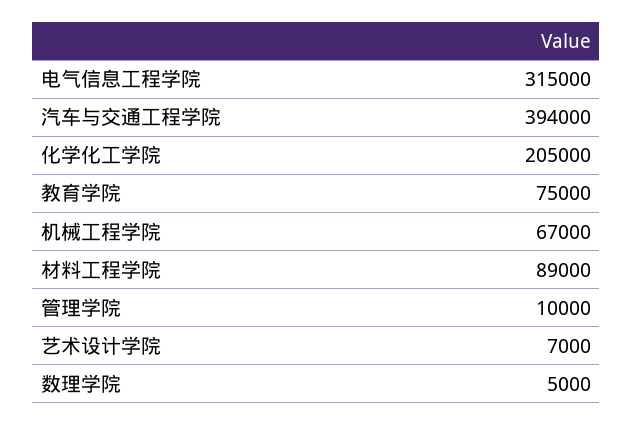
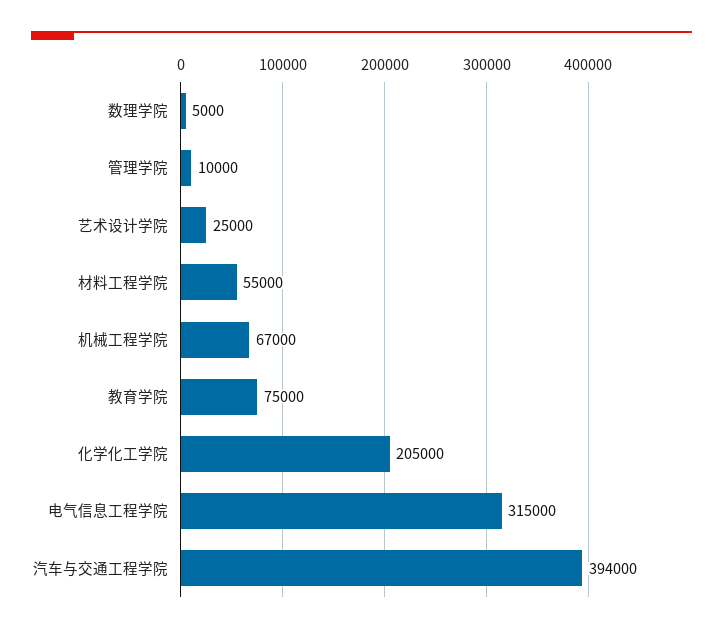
材料工程学院: 89000 -> 55000
艺术设计学院: 7000 -> 25000

